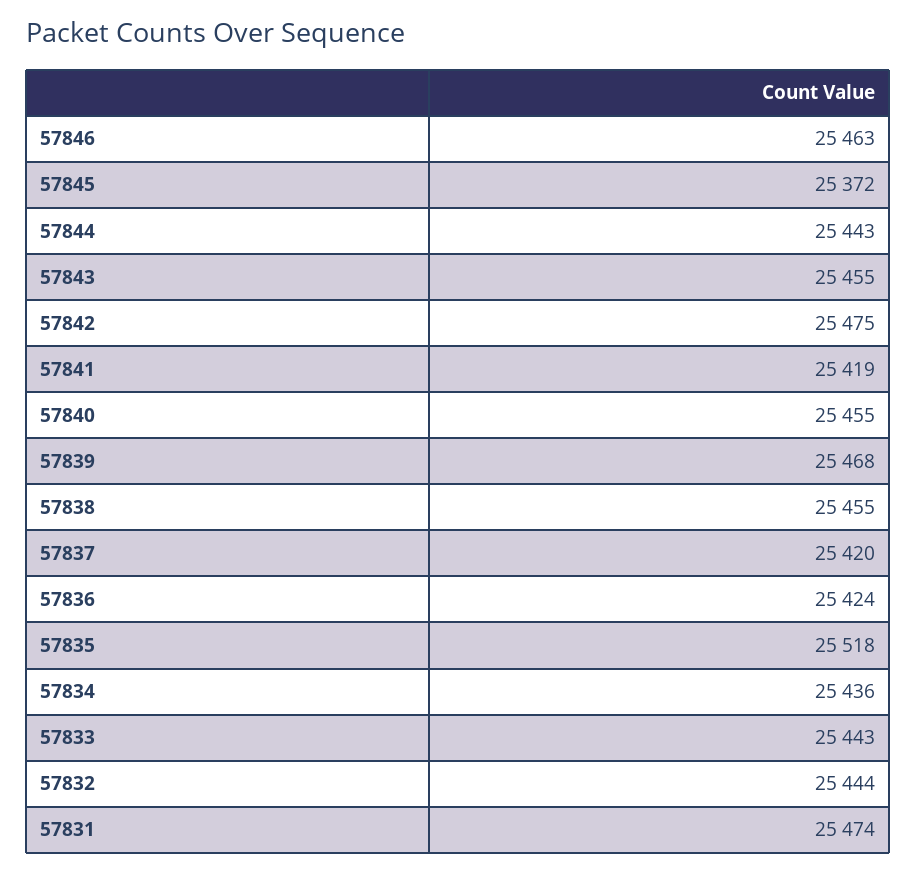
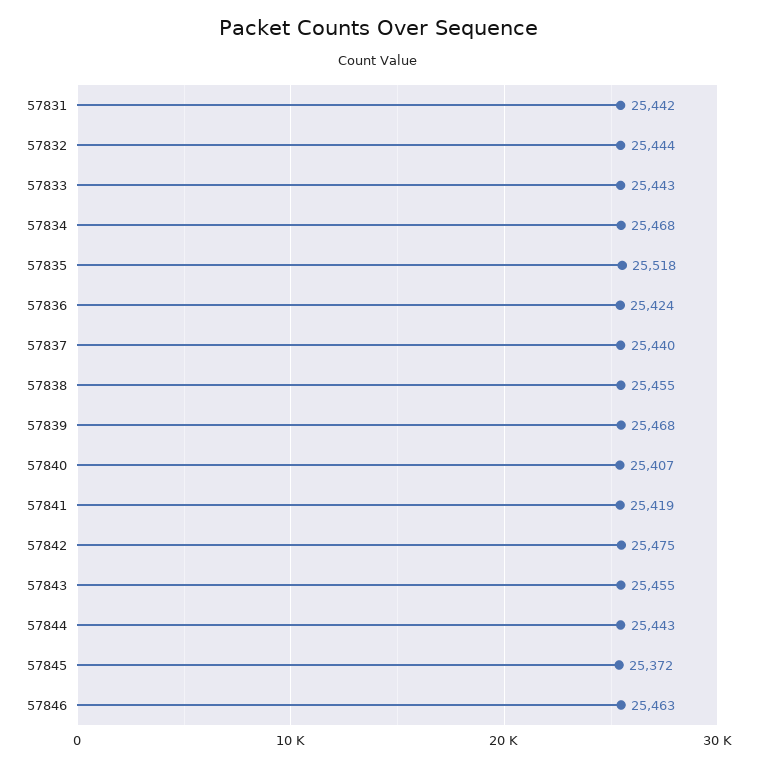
57840: 25455 -> 25407
57837: 25420 -> 25440
57834: 25436 -> 25468
57831: 25474 -> 25442

